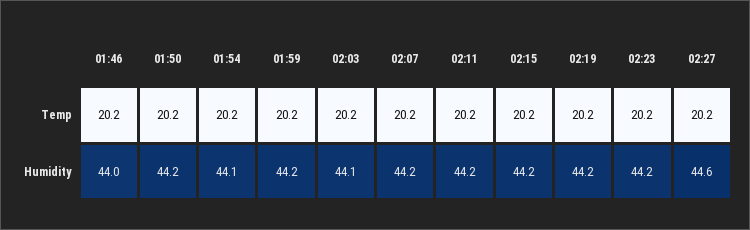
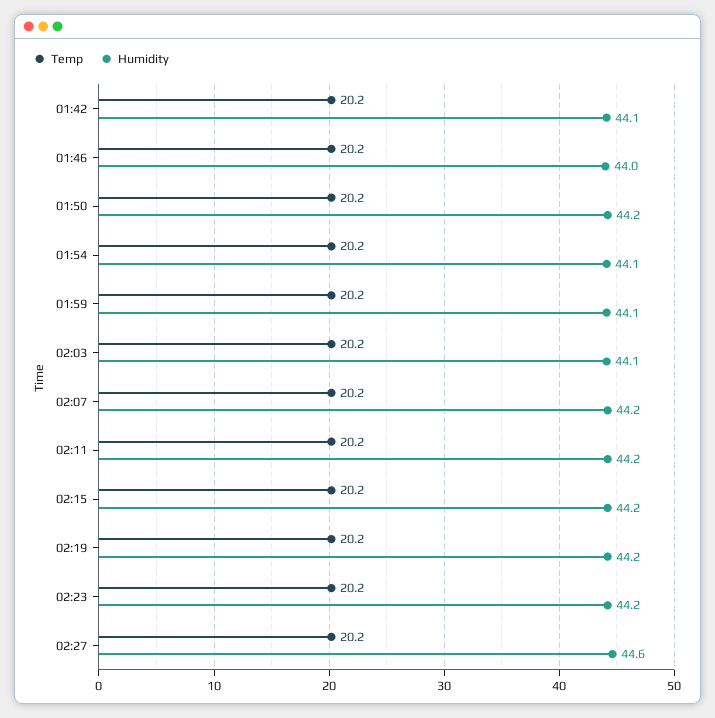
Humidity, 01:59: 44.2 -> 44.1
Temp, 01:42: none -> 20.2
Humidity, 01:42: none -> 44.1

